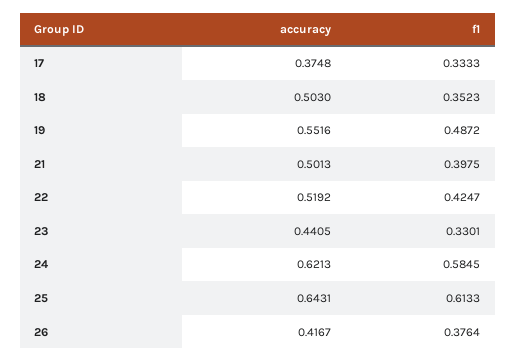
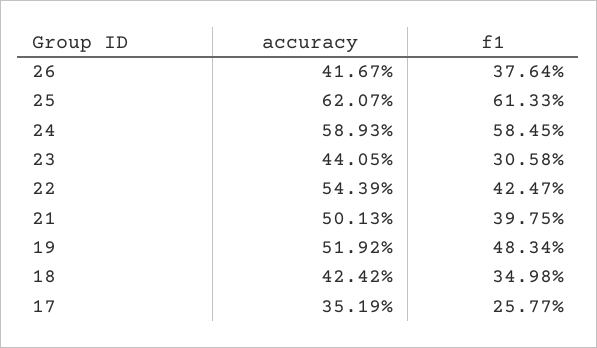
accuracy, 17: 0.3748 -> 0.3519
f1, 17: 0.3333 -> 0.2577
accuracy, 18: 0.503 -> 0.4242
f1, 18: 0.3523 -> 0.3498
accuracy, 19: 0.5516 -> 0.5192
f1, 19: 0.4872 -> 0.4834
accuracy, 22: 0.5192 -> 0.5439
f1, 23: 0.3301 -> 0.3058
accuracy, 24: 0.6213 -> 0.5893
accuracy, 25: 0.6431 -> 0.6207

